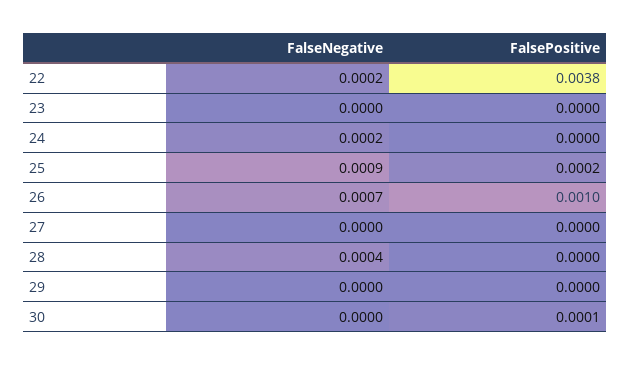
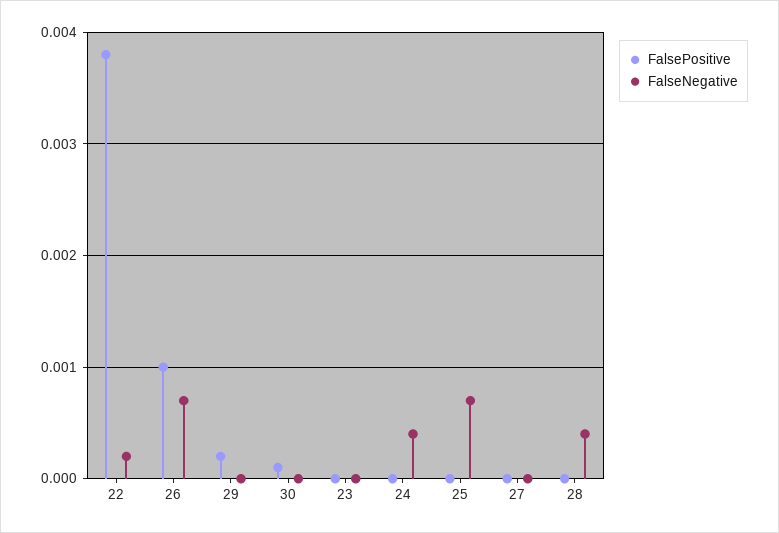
FalseNegative, 24: 0.0002 -> 0.0004
FalseNegative, 25: 0.0009 -> 0.0007
FalsePositive, 25: 0.0002 -> 0
FalsePositive, 29: 0 -> 0.0002

